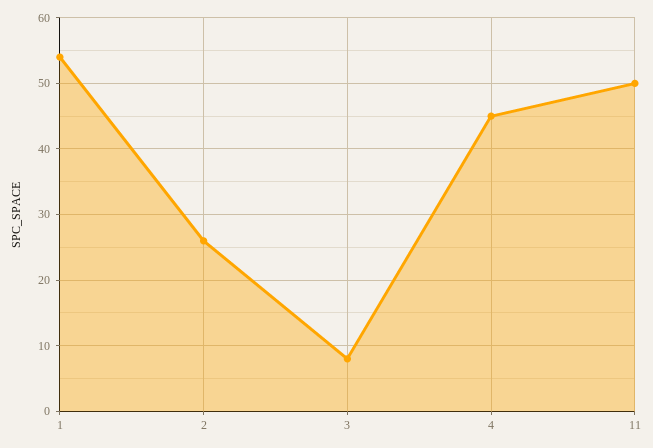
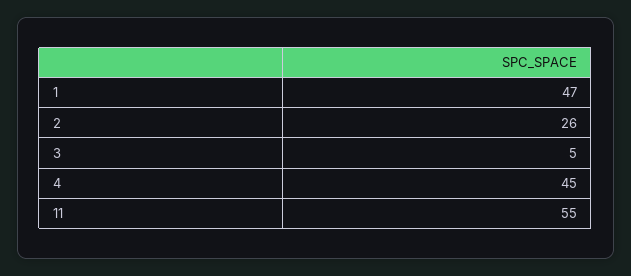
1: 54 -> 47
3: 8 -> 5
11: 50 -> 55

